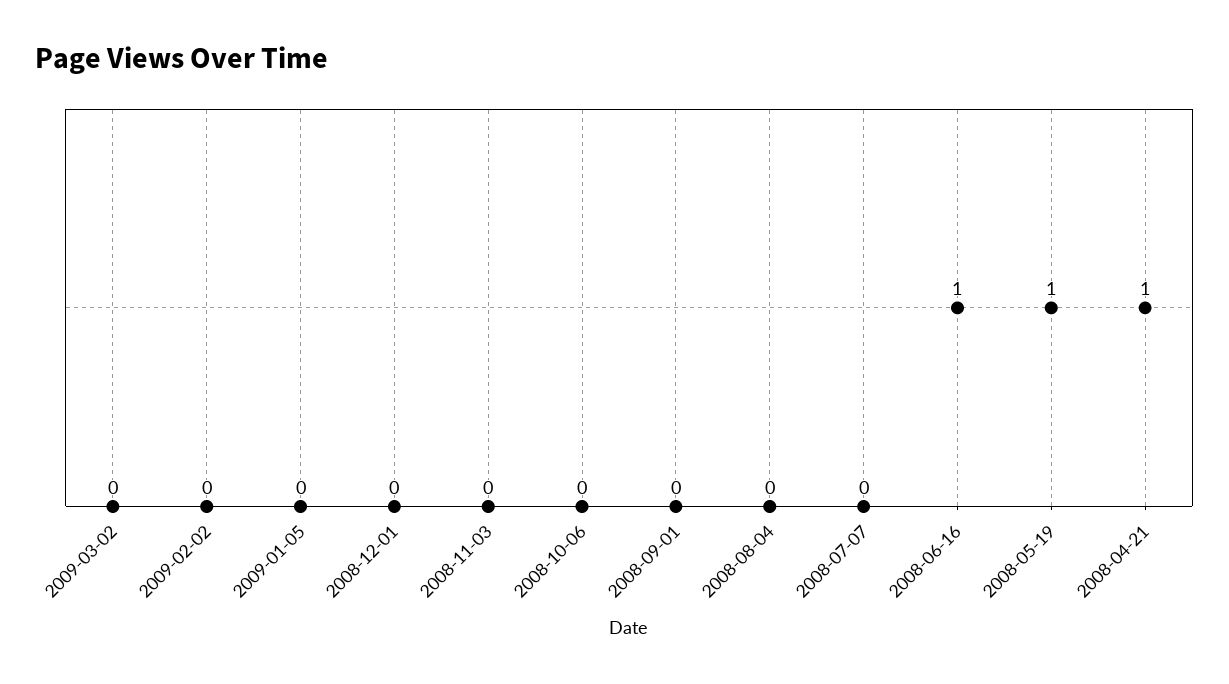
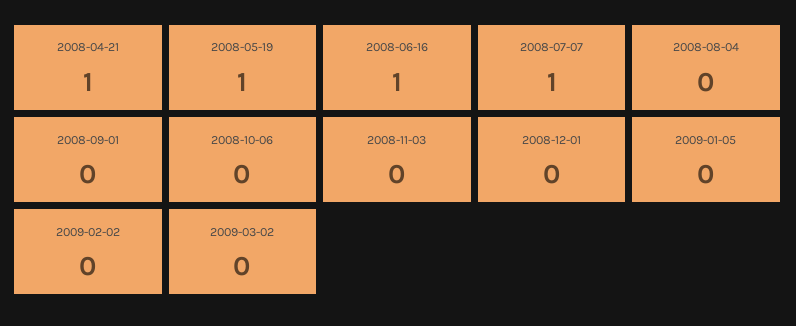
2008-07-07: 0 -> 1

